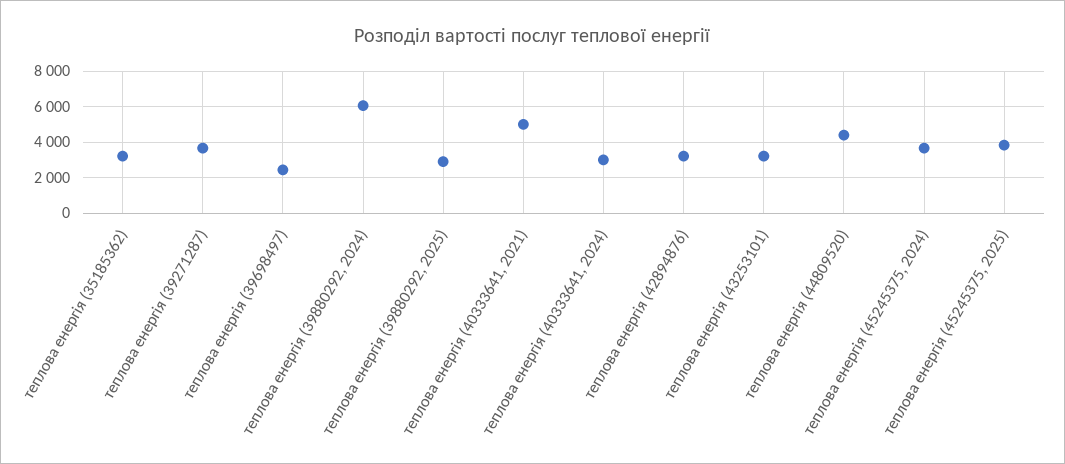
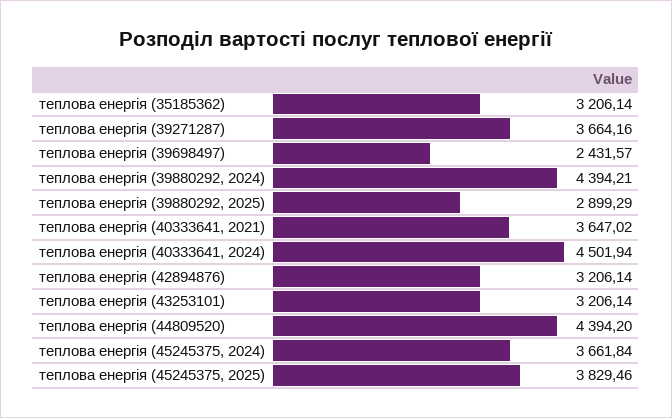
теплова енергія (39880292, 2024): 6000 -> 4394.21
теплова енергія (40333641, 2021): 5000 -> 3647.02
теплова енергія (40333641, 2024): 3000 -> 4501.94

